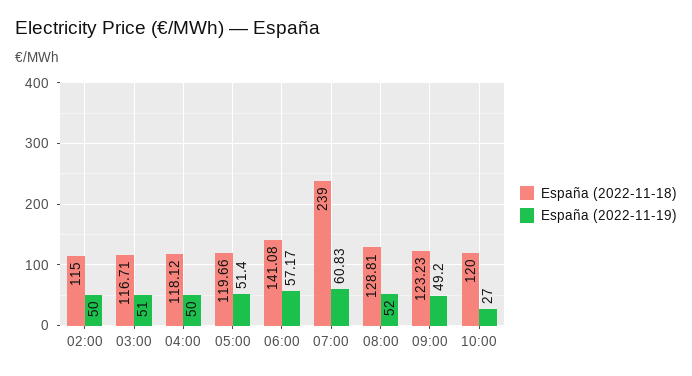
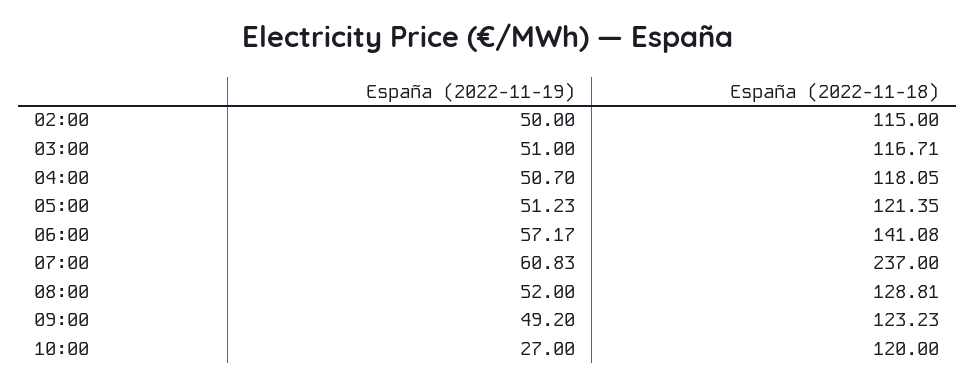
España (2022-11-18), 04:00: 118.12 -> 118.05
España (2022-11-19), 04:00: 50 -> 50.7
España (2022-11-18), 05:00: 119.66 -> 121.35
España (2022-11-19), 05:00: 51.4 -> 51.23
España (2022-11-18), 07:00: 239 -> 237

